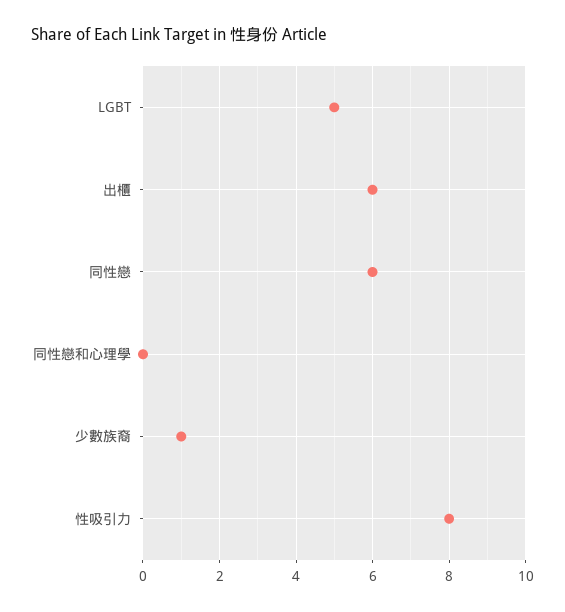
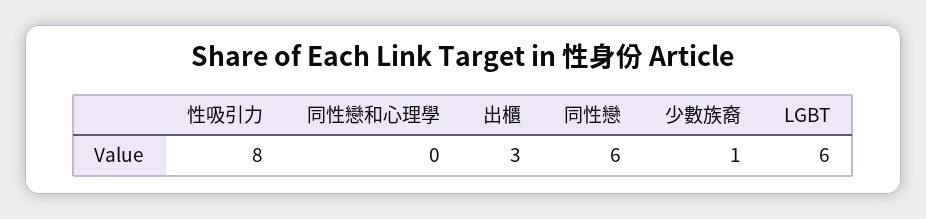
LGBT: 5 -> 6
出櫃: 6 -> 3

